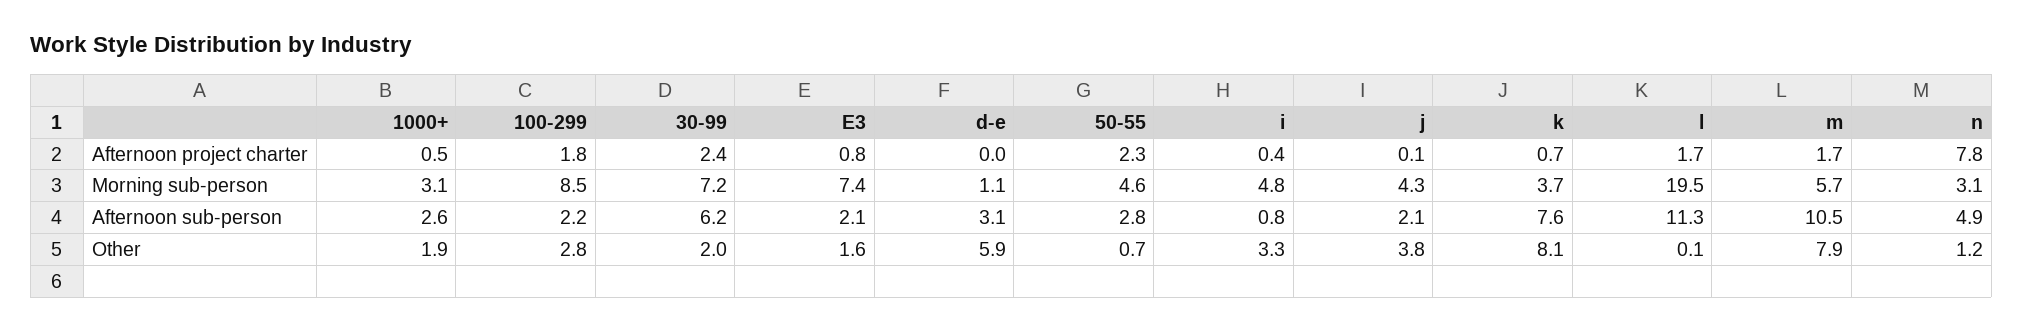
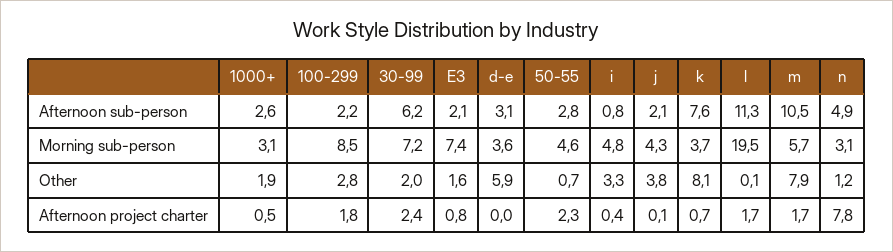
d-e, Morning sub-person: 1.1 -> 3.6

